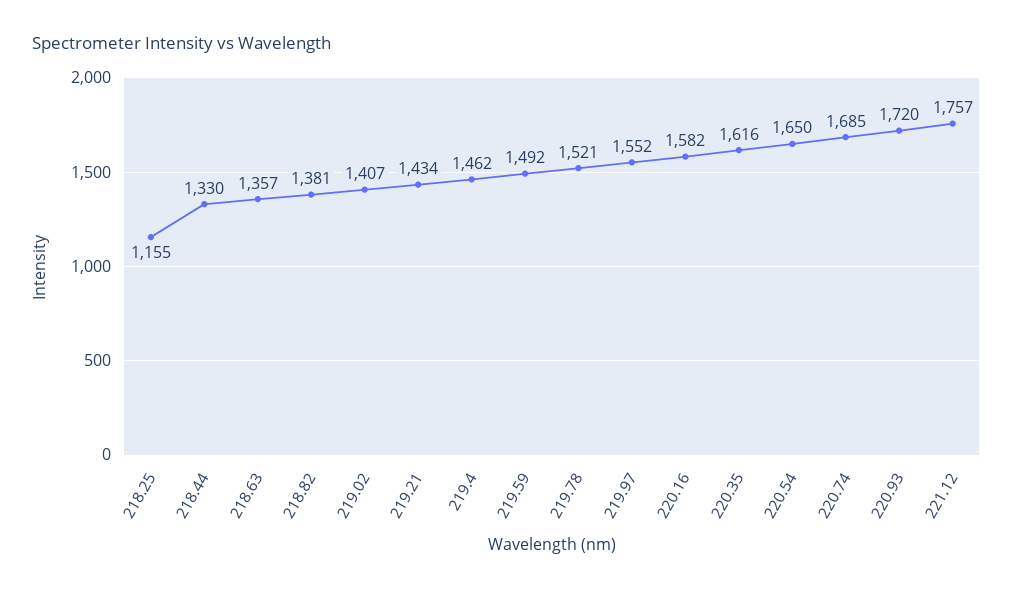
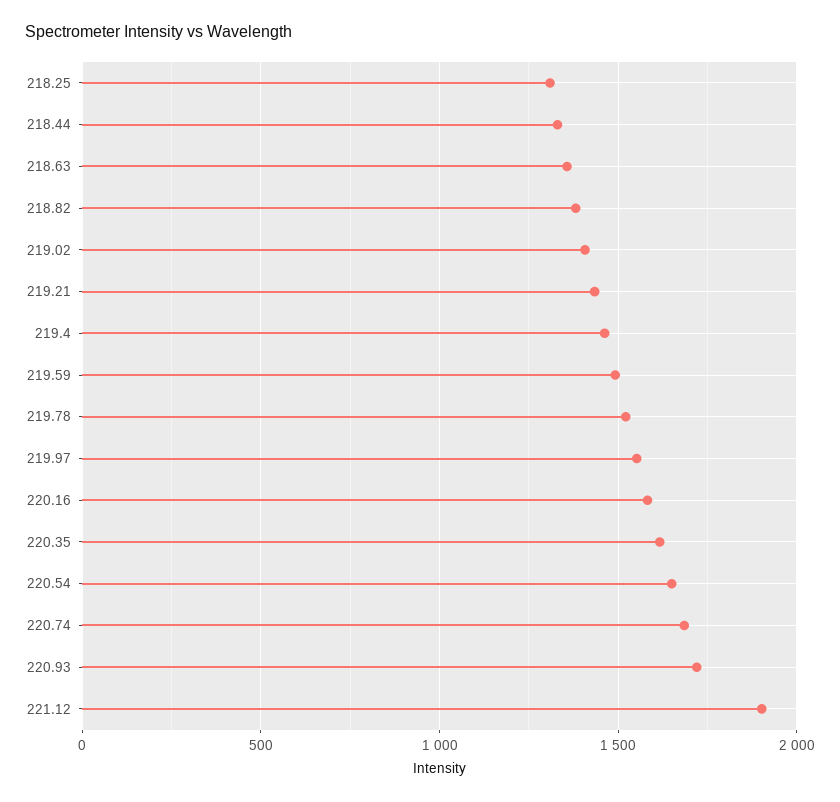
218.25: 1155 -> 1300
221.12: 1757 -> 1900

